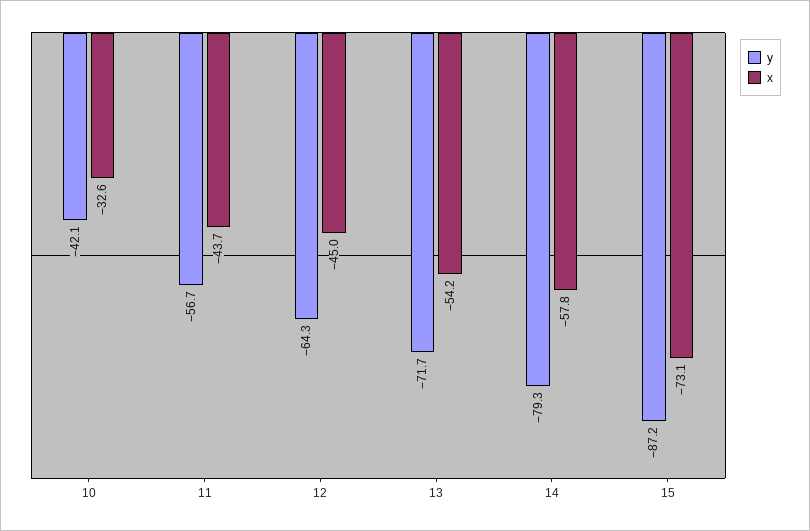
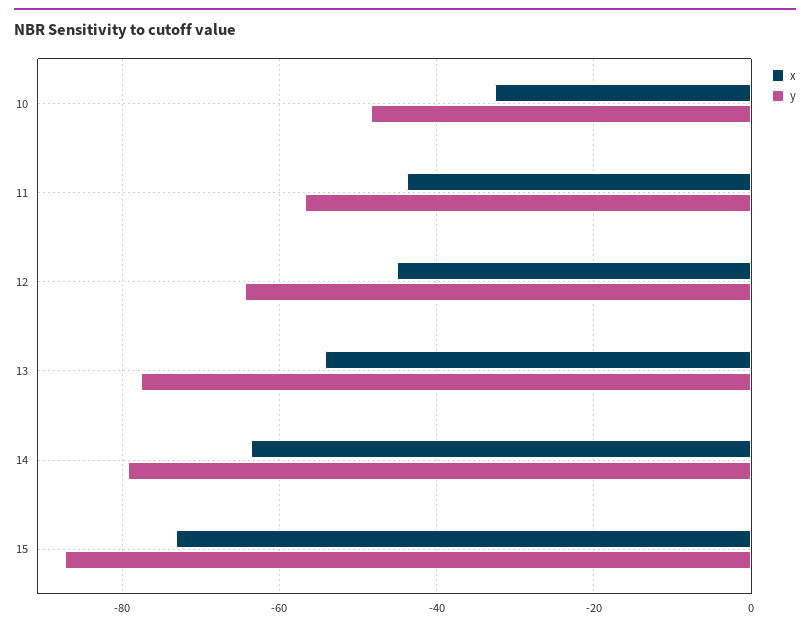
y, 10: -42.1 -> -48
y, 13: -71.7 -> -78
x, 14: -57.8 -> -64

